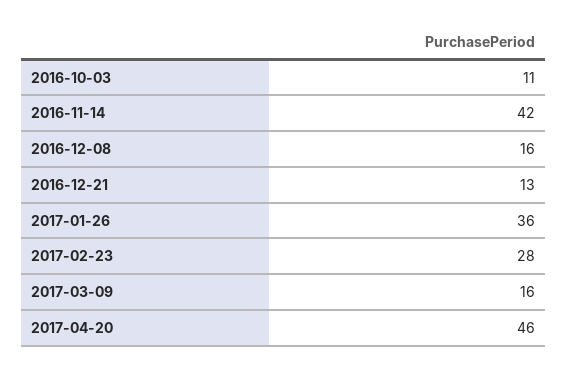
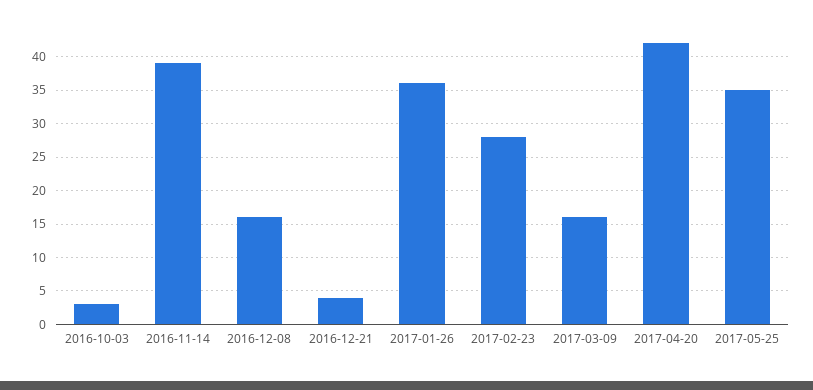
2016-10-03: 11 -> 3
2016-11-14: 42 -> 39
2016-12-21: 13 -> 4
2017-04-20: 46 -> 42
2017-05-25: none -> 35

